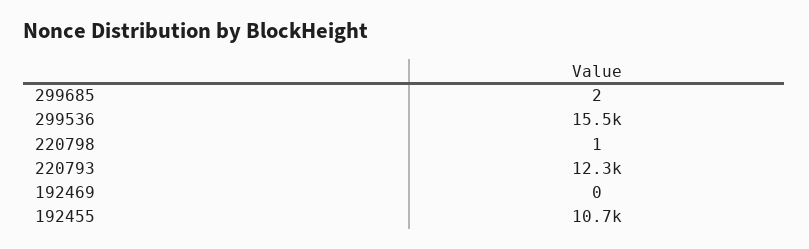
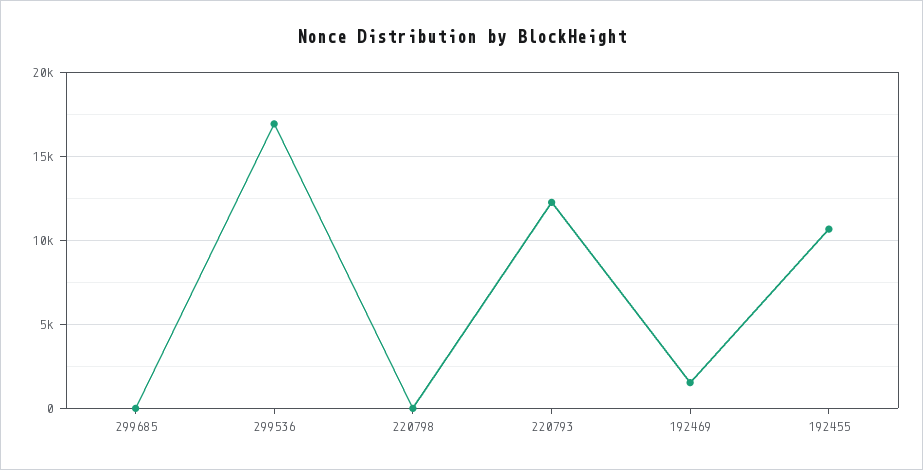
299536: 15500 -> 17000
192469: 0 -> 1500

